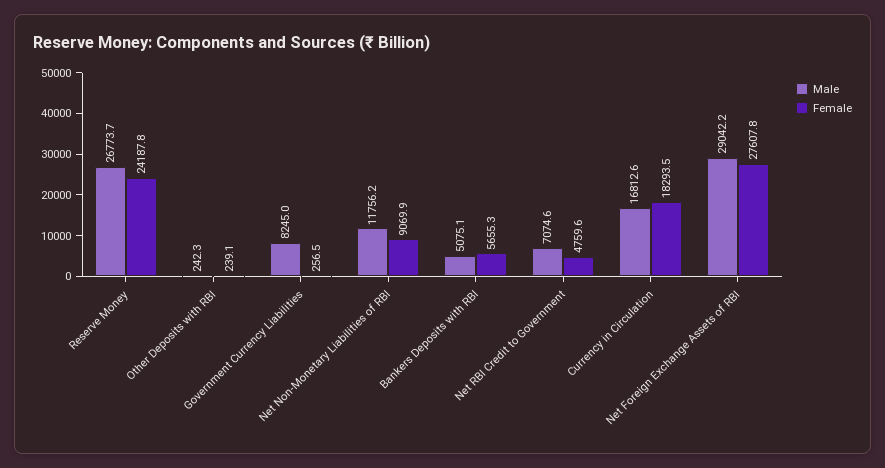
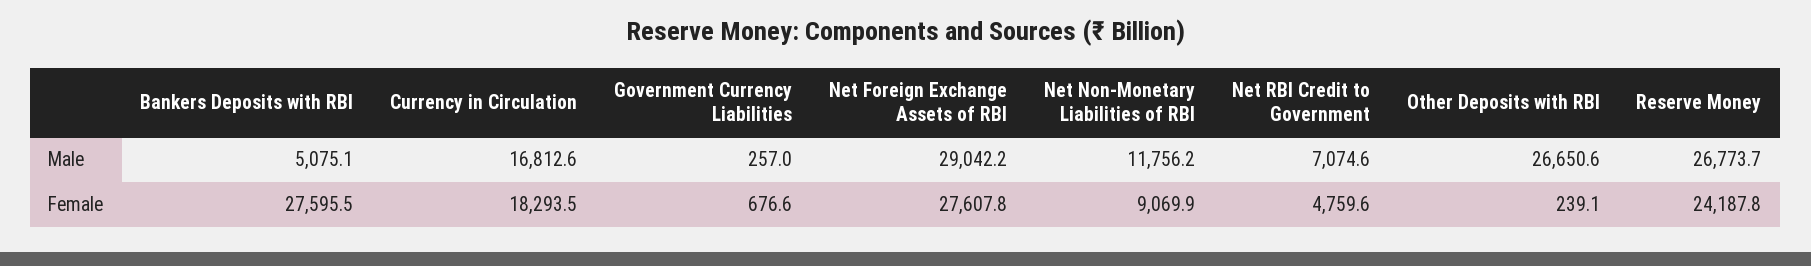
Male, Other Deposits with RBI: 242.3 -> 26650.6
Male, Government Currency Liabilities: 8245 -> 257
Female, Government Currency Liabilities: 256.5 -> 676.6
Female, Bankers Deposits with RBI: 5655.3 -> 27595.5

